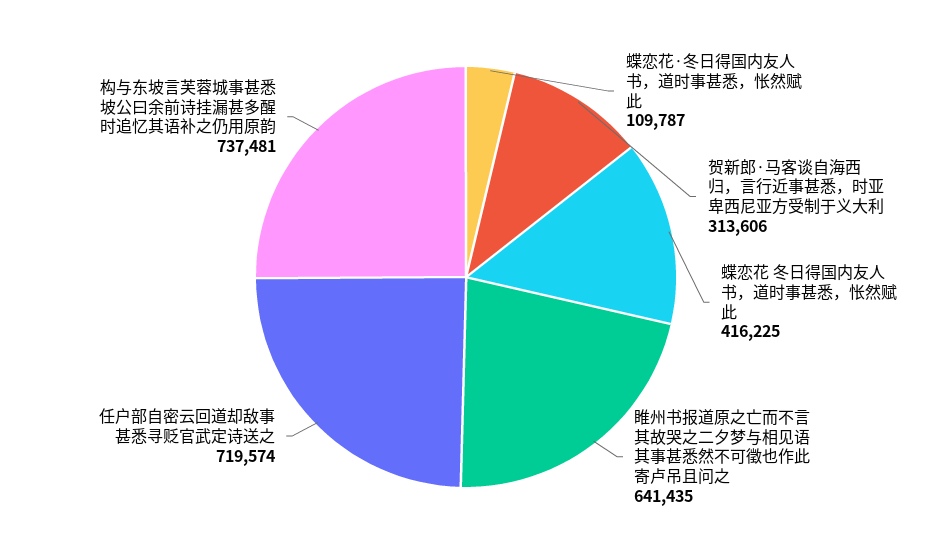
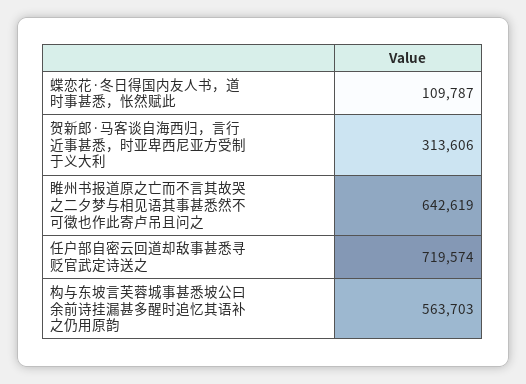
蝶恋花 冬日得国内友人书，道时事甚悉，怅然赋此: 416225 -> none
睢州书报道原之亡而不言其故哭之二夕梦与相见语其事甚悉然不可徵也作此寄卢吊且问之: 641435 -> 642619
构与东坡言芙蓉城事甚悉坡公曰余前诗挂漏甚多醒时追忆其语补之仍用原韵: 737481 -> 563703

